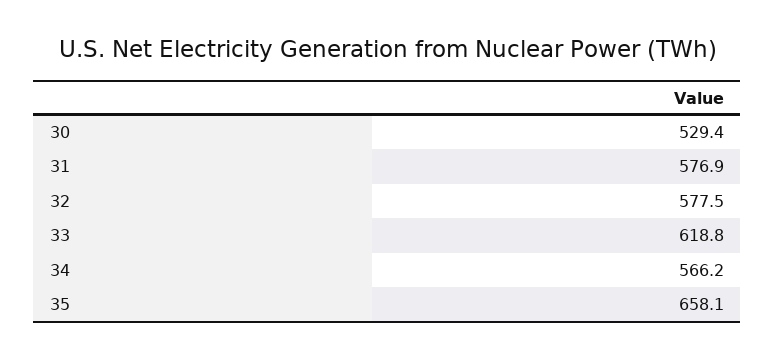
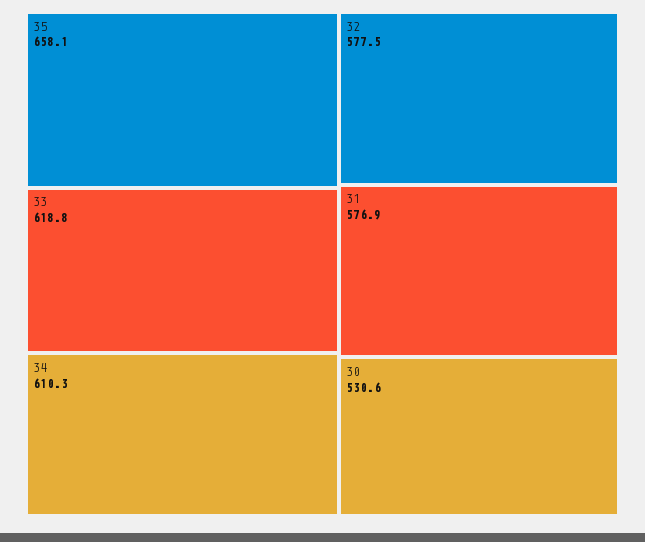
30: 529.4 -> 530.6
34: 566.2 -> 610.3

